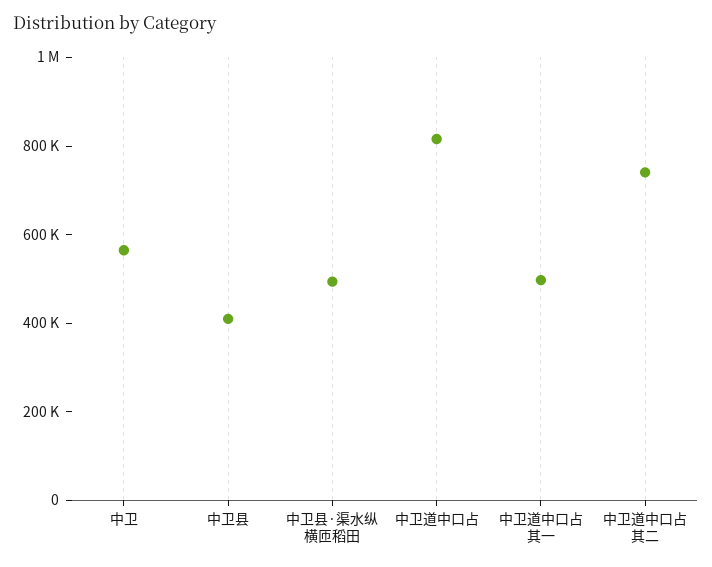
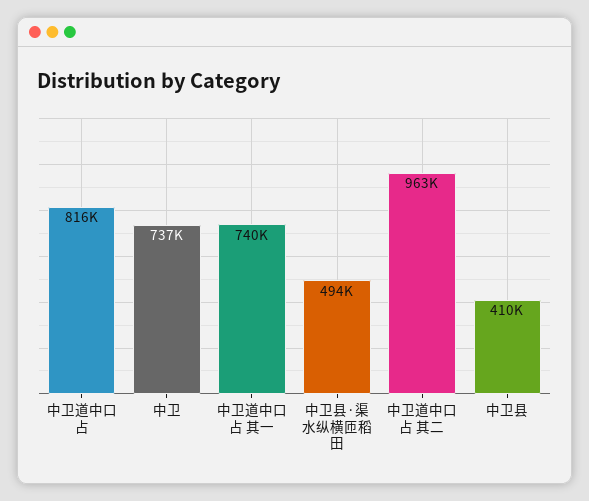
中卫: 550000 -> 737000
中卫道中口占 其一: 500000 -> 740000
中卫道中口占 其二: 750000 -> 963000

